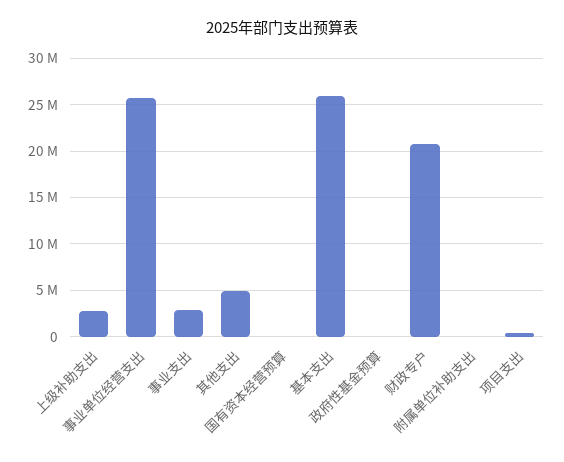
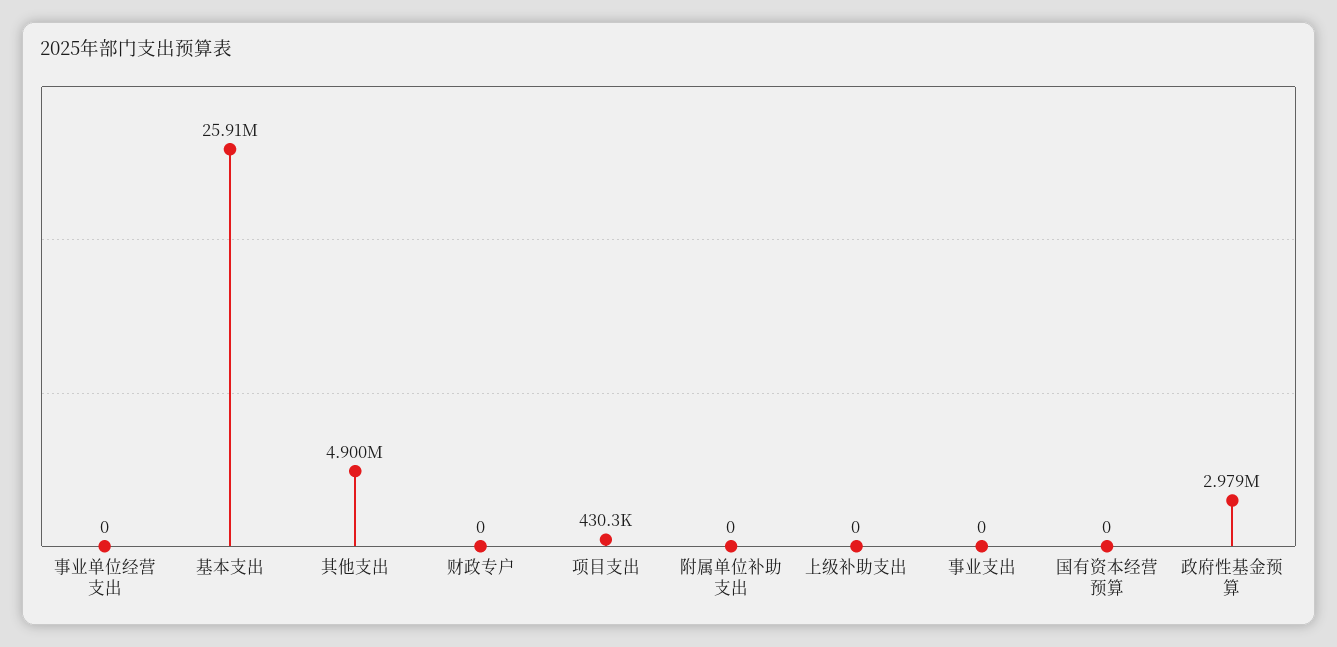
上级补助支出: 3000000 -> 0
事业单位经营支出: 26000000 -> 0
事业支出: 3000000 -> 0
政府性基金预算: 0 -> 2979000
财政专户: 21000000 -> 0

